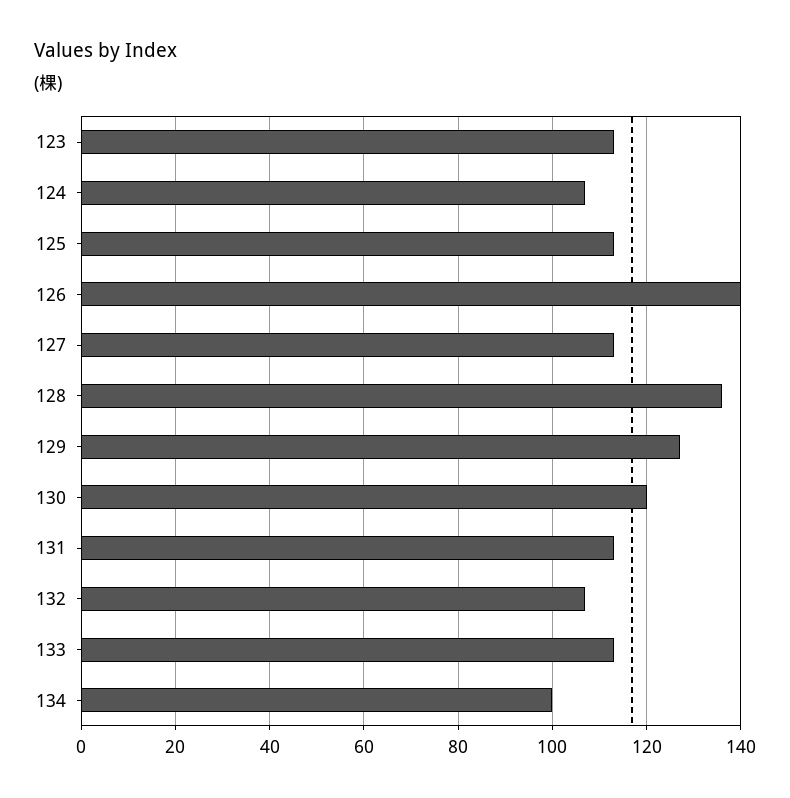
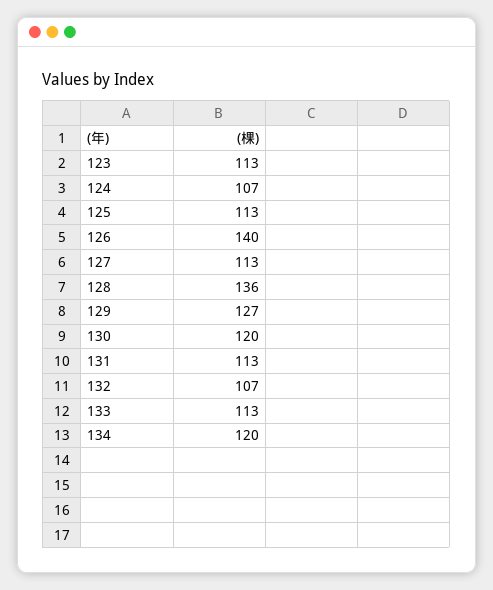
134: 100 -> 120

